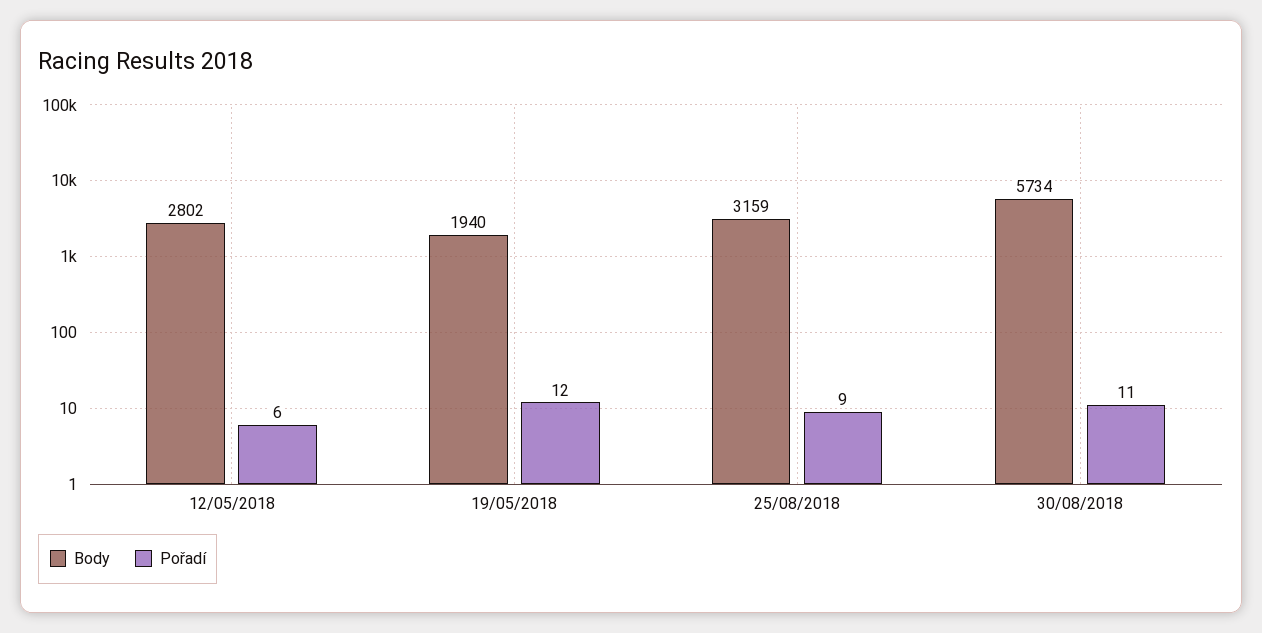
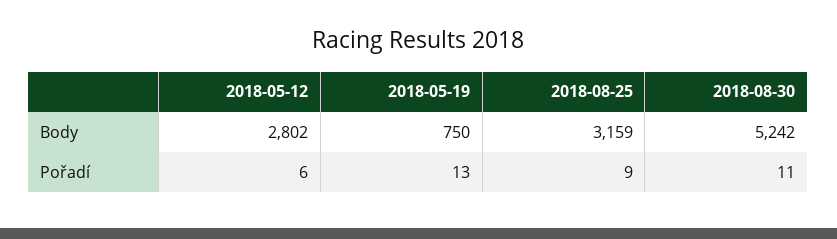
Body, 19/05/2018: 1940 -> 750
Pořadí, 19/05/2018: 12 -> 13
Body, 30/08/2018: 5734 -> 5242

